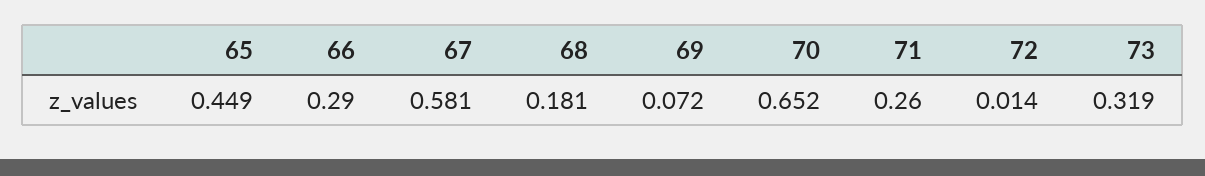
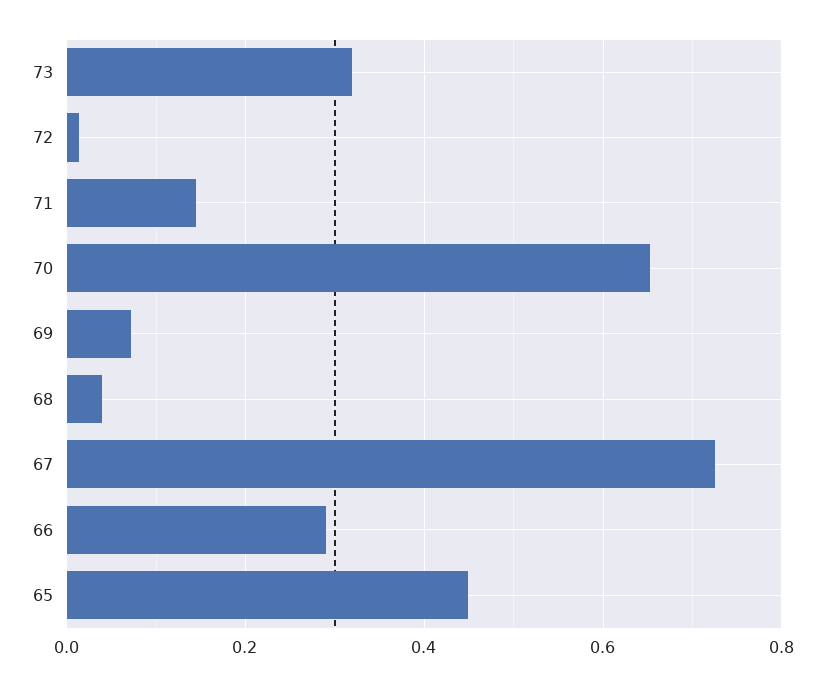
67: 0.581 -> 0.72
68: 0.181 -> 0.04
71: 0.26 -> 0.14

